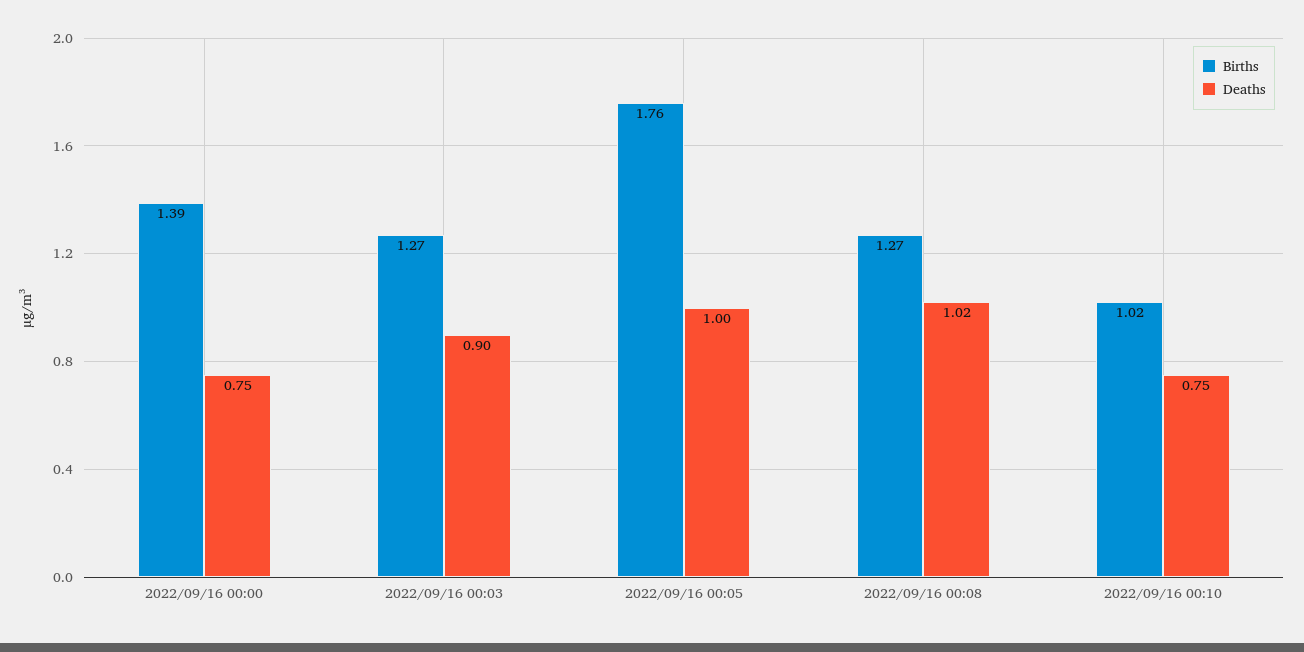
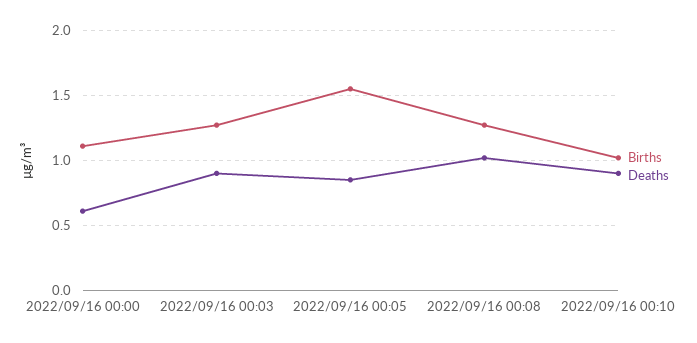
Births, 2022/09/16 00:00: 1.39 -> 1.1
Deaths, 2022/09/16 00:00: 0.75 -> 0.6
Births, 2022/09/16 00:05: 1.76 -> 1.55
Deaths, 2022/09/16 00:05: 1 -> 0.85
Deaths, 2022/09/16 00:10: 0.75 -> 0.9

